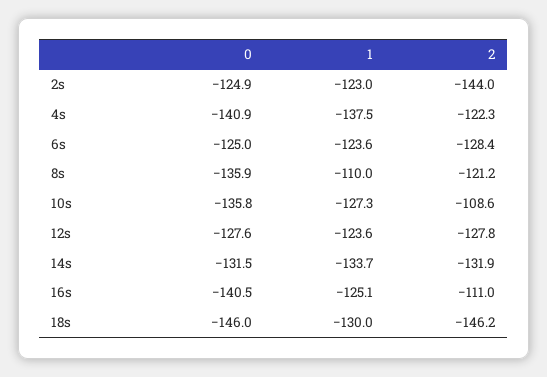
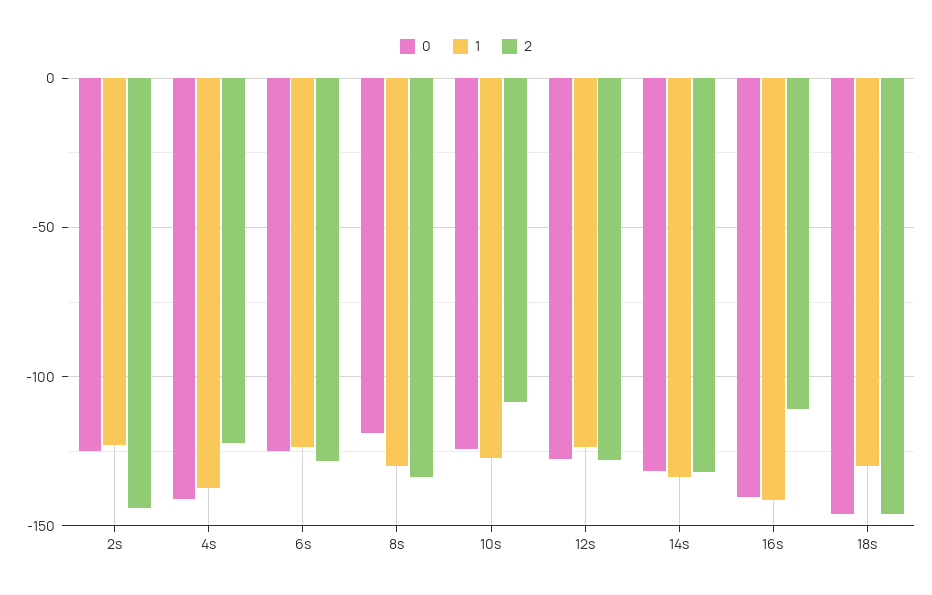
0, 8s: -135.9 -> -120
1, 8s: -110 -> -130
2, 8s: -121.2 -> -135
0, 10s: -135.8 -> -125
1, 16s: -125.1 -> -140

